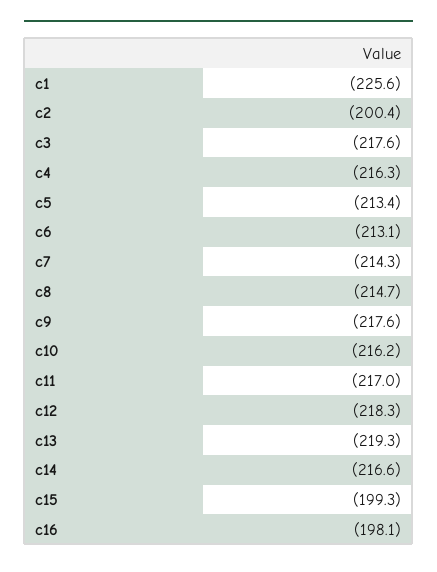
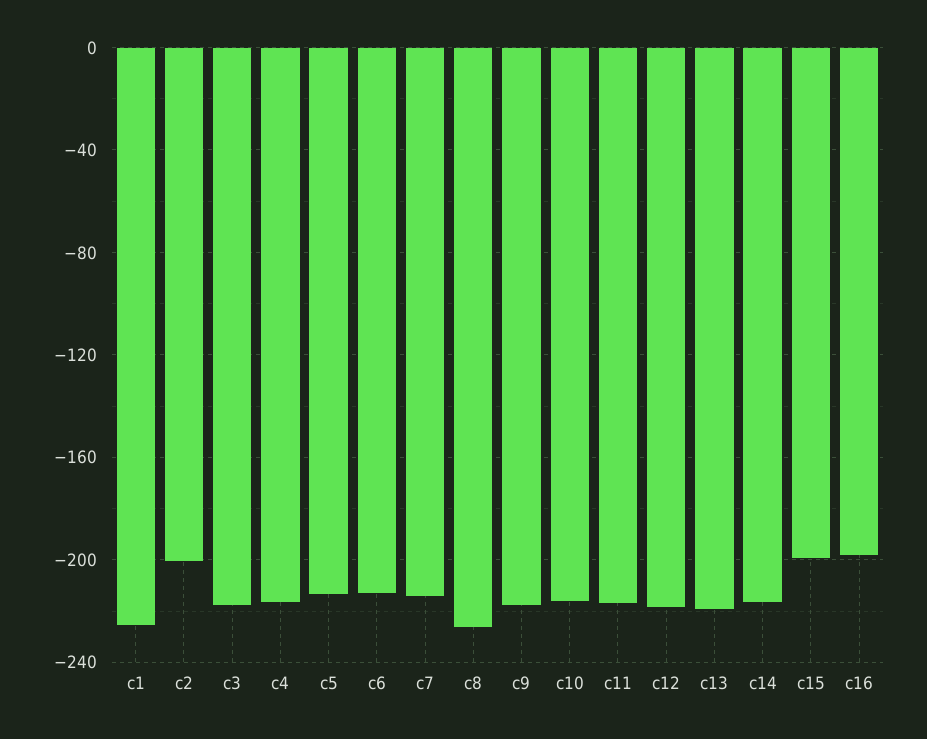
c8: -214.7 -> -225

